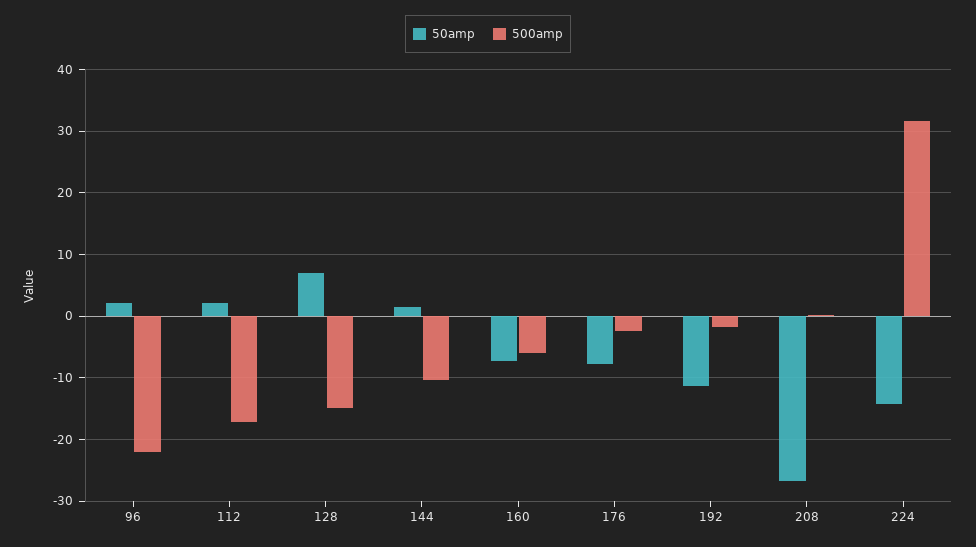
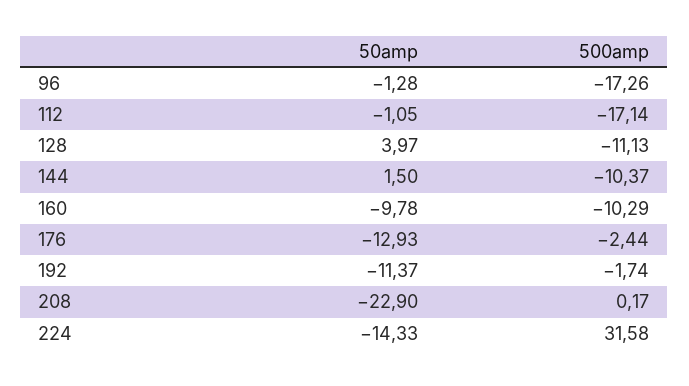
50amp, 96: 2 -> -1.28
500amp, 96: -22 -> -17.26
50amp, 112: 2 -> -1.05
50amp, 128: 7 -> 3.97
500amp, 128: -15 -> -11.13
50amp, 160: -7 -> -9.78
500amp, 160: -6 -> -10.29
50amp, 176: -8 -> -12.93
50amp, 208: -27 -> -22.9

